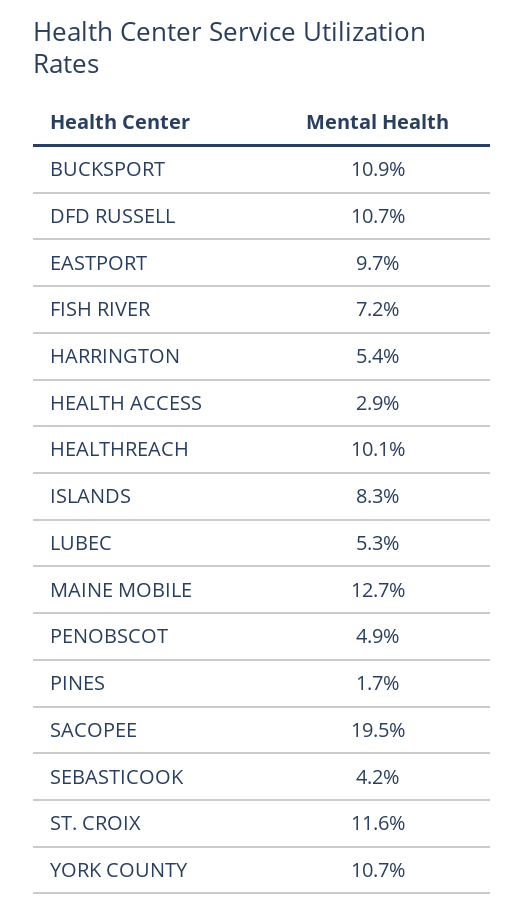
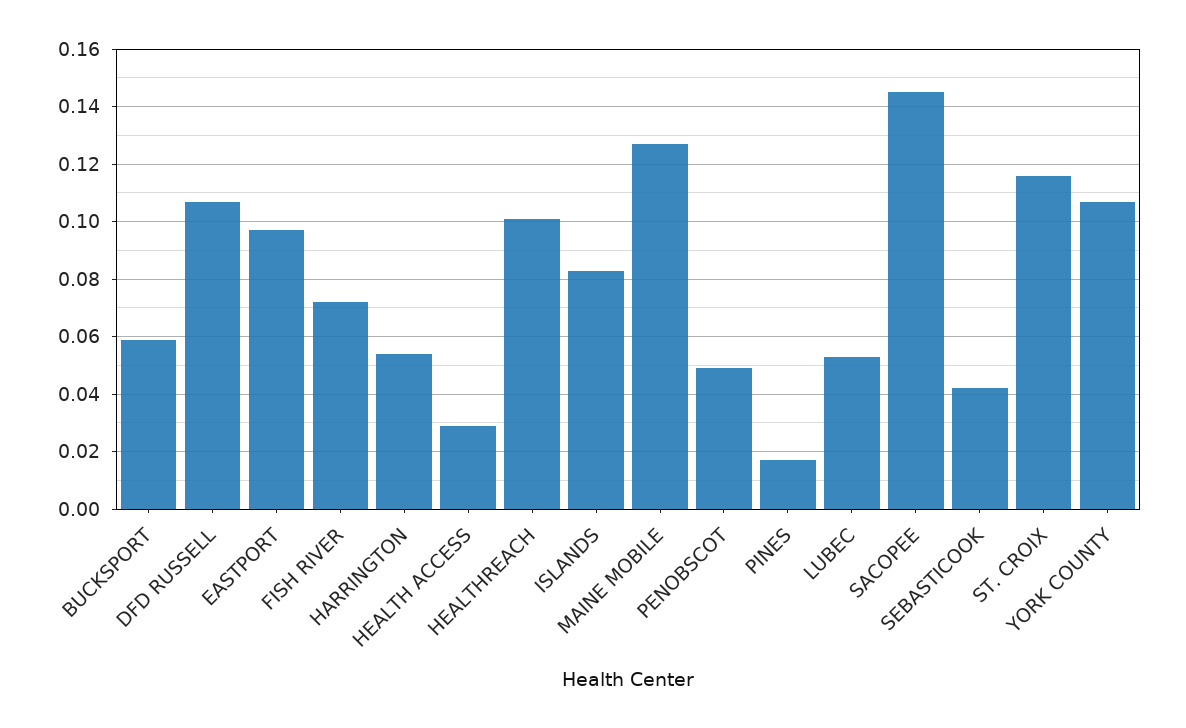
BUCKSPORT: 0.109 -> 0.06
SACOPEE: 0.195 -> 0.145

